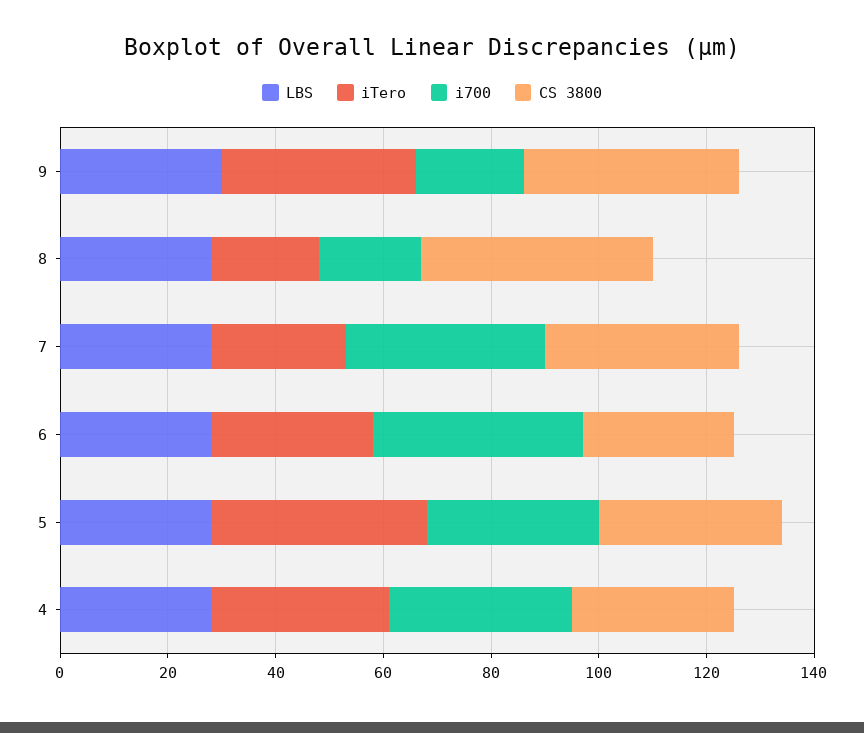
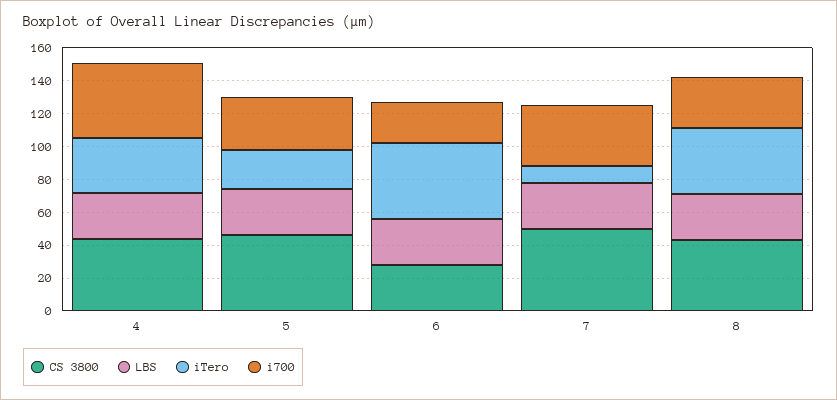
LBS, 9: 30 -> none
iTero, 9: 35 -> none
i700, 9: 20 -> none
CS 3800, 9: 40 -> none
iTero, 8: 20 -> 40
i700, 8: 20 -> 30
iTero, 7: 25 -> 10
CS 3800, 7: 35 -> 50
iTero, 6: 30 -> 45
i700, 6: 40 -> 25
iTero, 5: 40 -> 25
CS 3800, 5: 35 -> 45
i700, 4: 35 -> 45
CS 3800, 4: 30 -> 45

